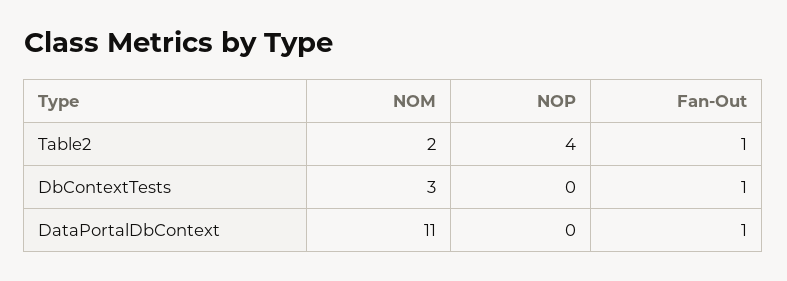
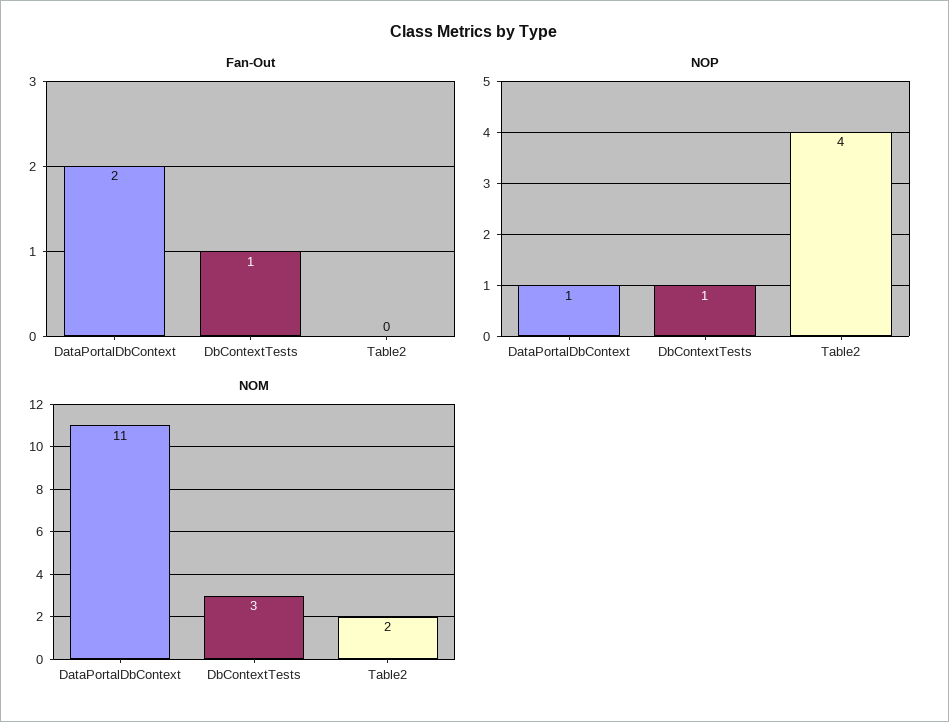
Fan-Out, Table2: 1 -> 0
NOP, DbContextTests: 0 -> 1
NOP, DataPortalDbContext: 0 -> 1
Fan-Out, DataPortalDbContext: 1 -> 2

